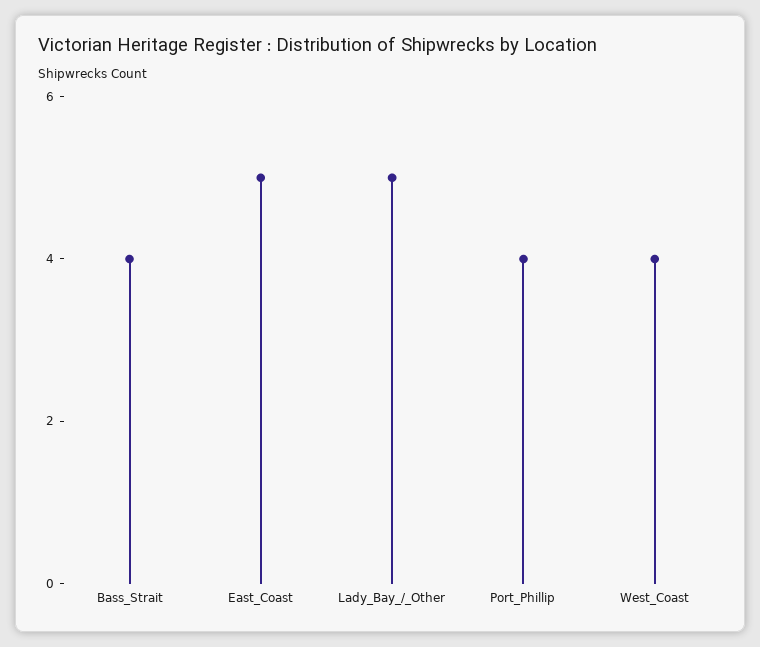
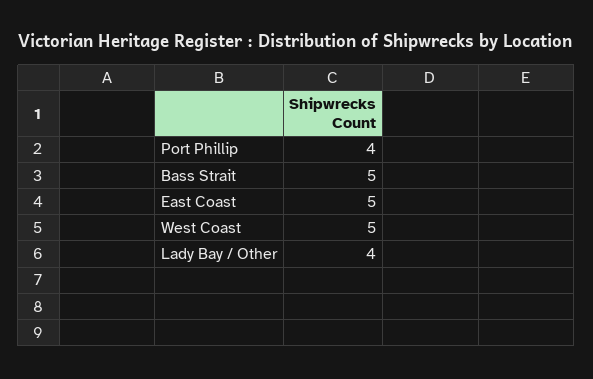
Bass_Strait: 4 -> 5
Lady_Bay_/_Other: 5 -> 4
West_Coast: 4 -> 5

